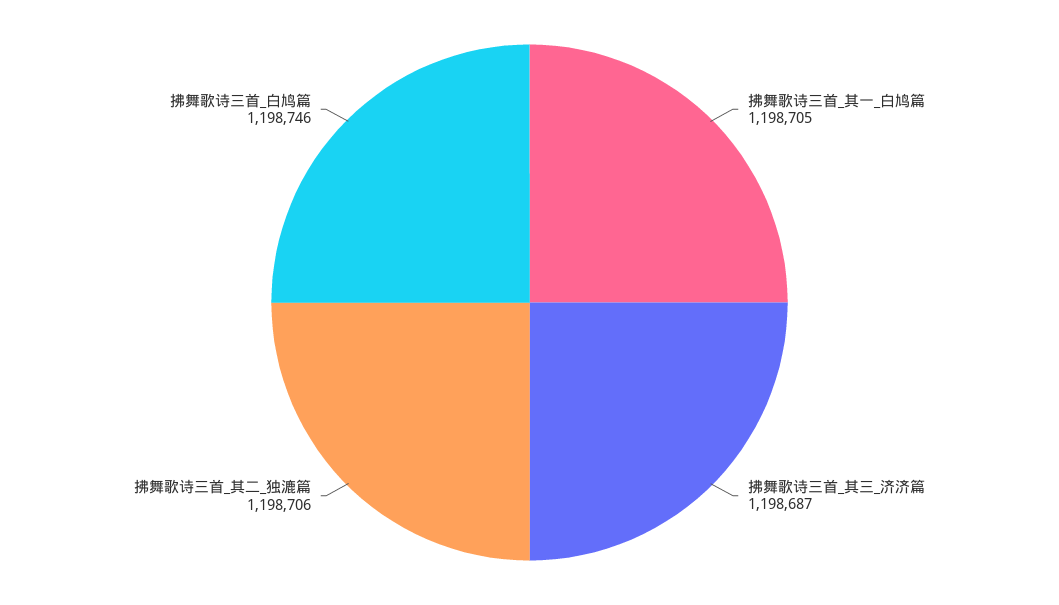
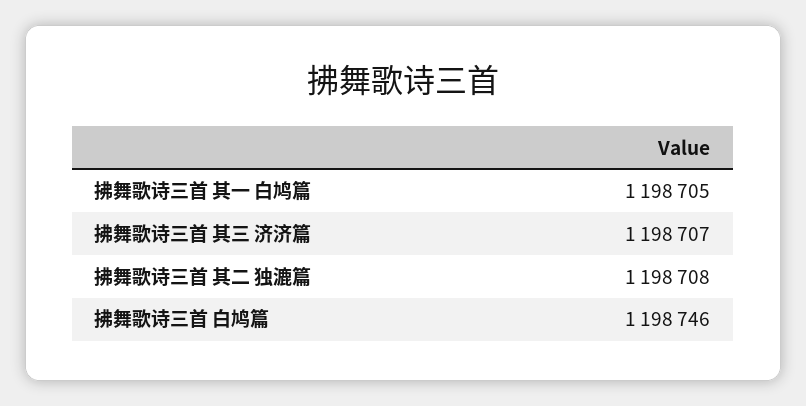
拂舞歌诗三首_其三_济济篇: 1198687 -> 1198707
拂舞歌诗三首_其二_独漉篇: 1198706 -> 1198708

